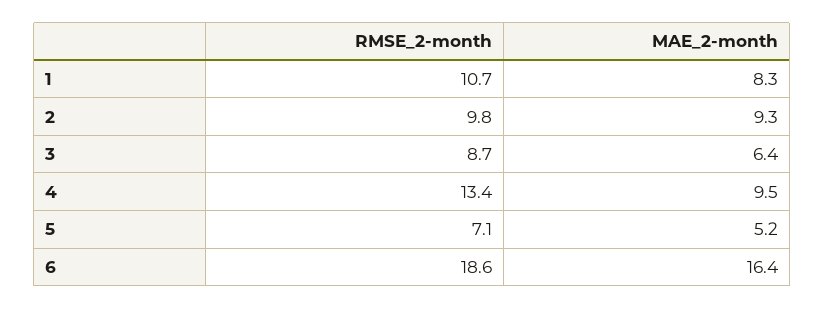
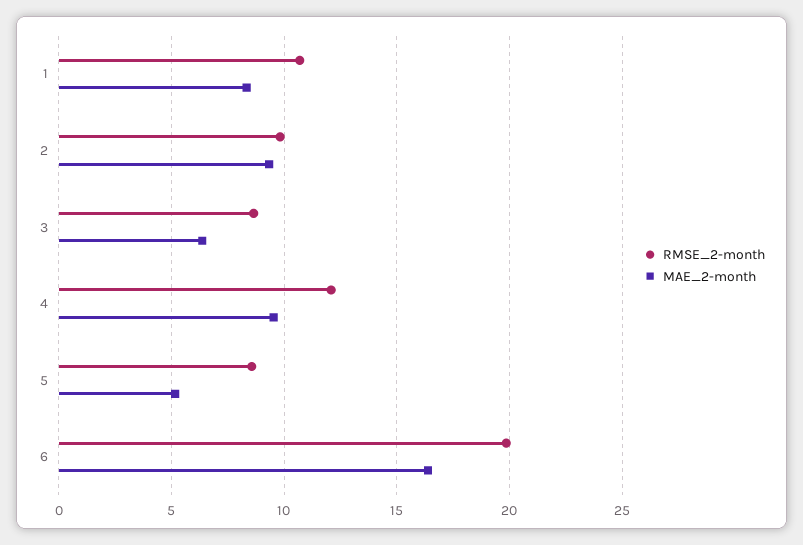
RMSE_2-month, 4: 13.4 -> 12
RMSE_2-month, 5: 7.1 -> 8.5
RMSE_2-month, 6: 18.6 -> 20

